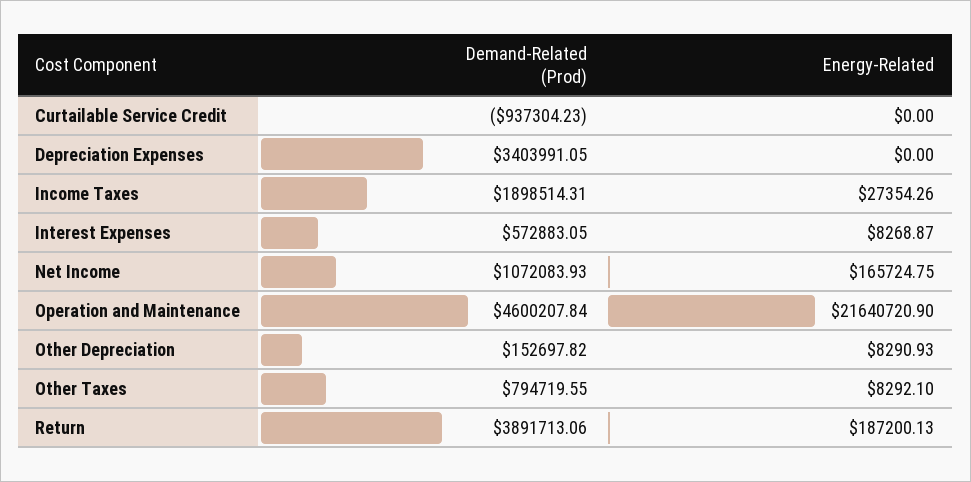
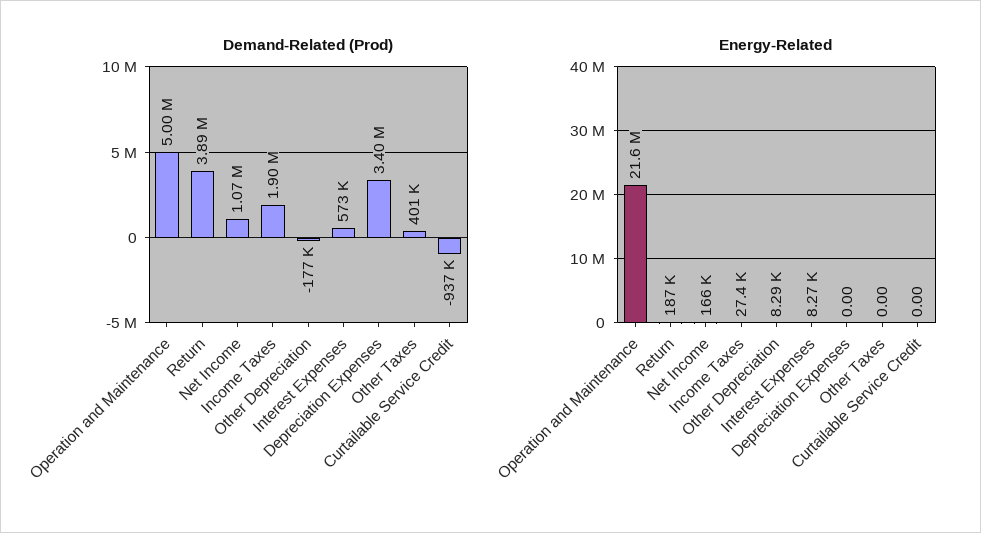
Demand-Related (Prod), Operation and Maintenance: 4600207.84 -> 5000000
Demand-Related (Prod), Other Depreciation: 152697.82 -> -177000
Demand-Related (Prod), Other Taxes: 794719.55 -> 401000
Energy-Related, Other Taxes: 8292.1 -> 0

